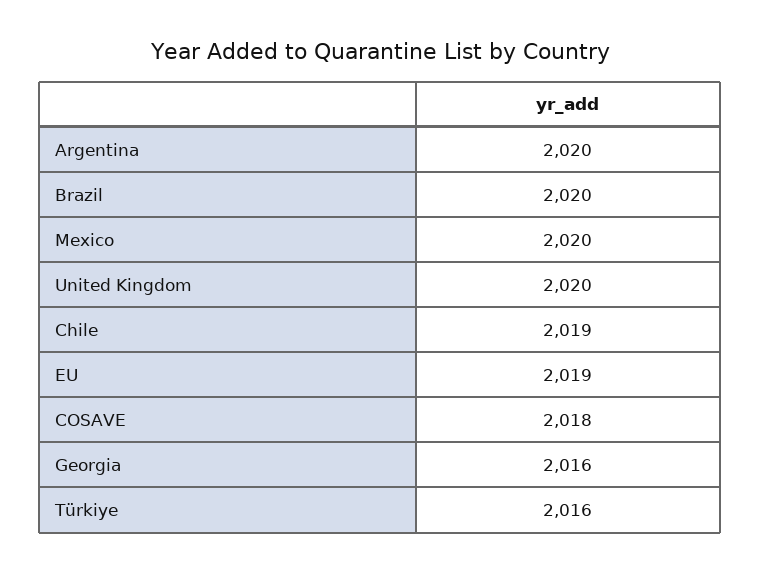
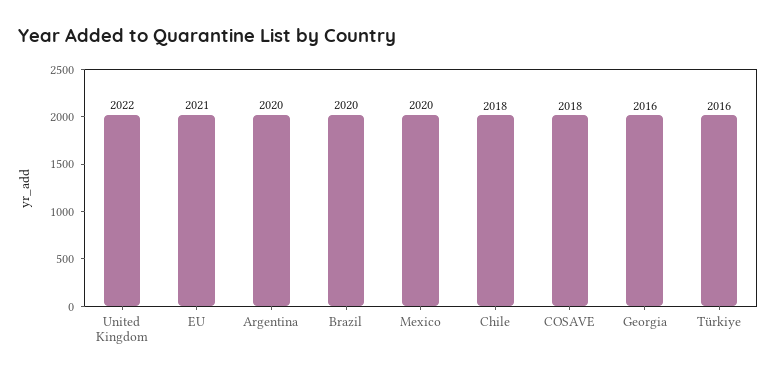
United Kingdom: 2020 -> 2022
Chile: 2019 -> 2018
EU: 2019 -> 2021

